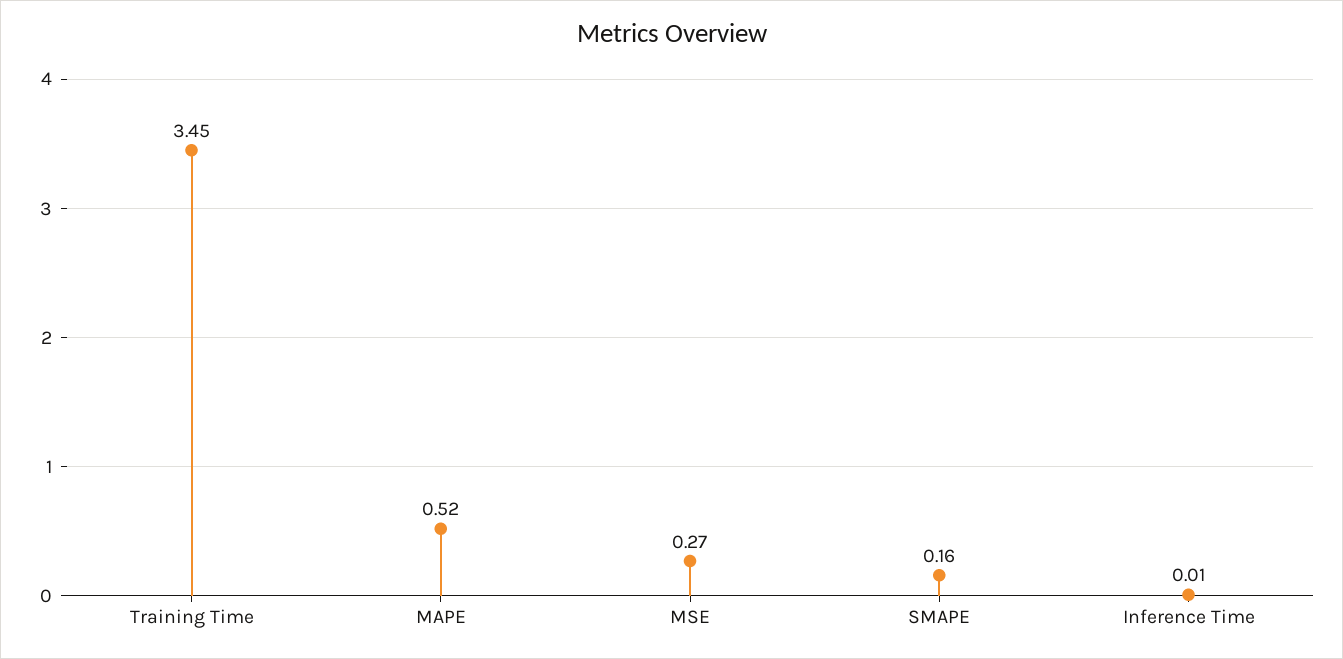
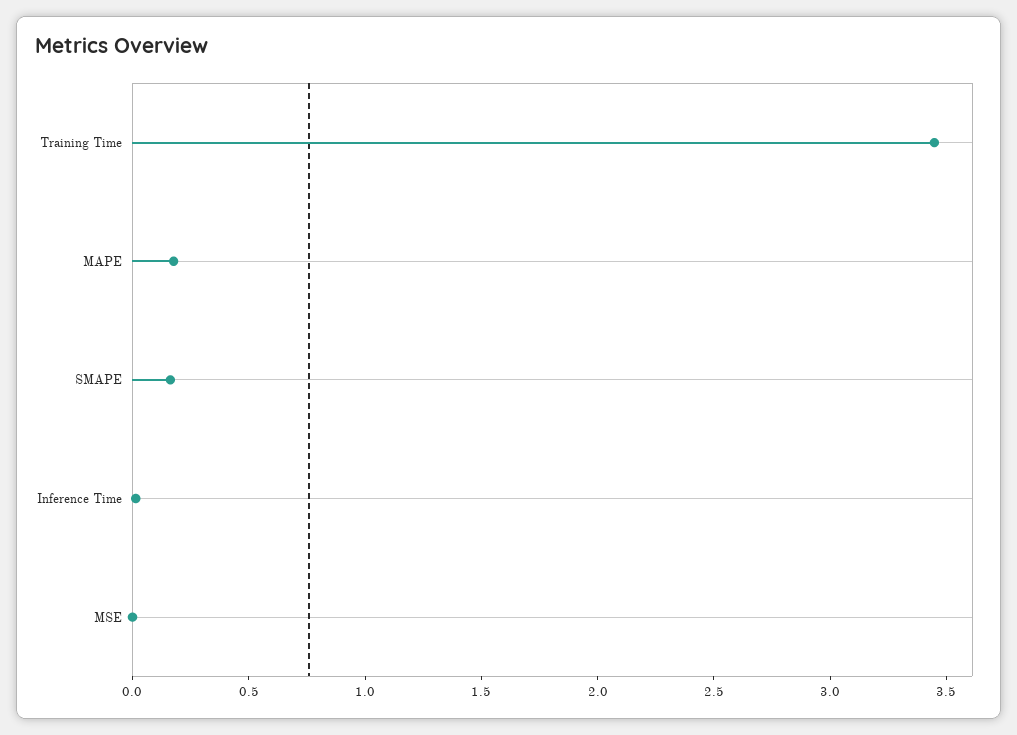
MAPE: 0.52 -> 0.2
MSE: 0.27 -> 0

